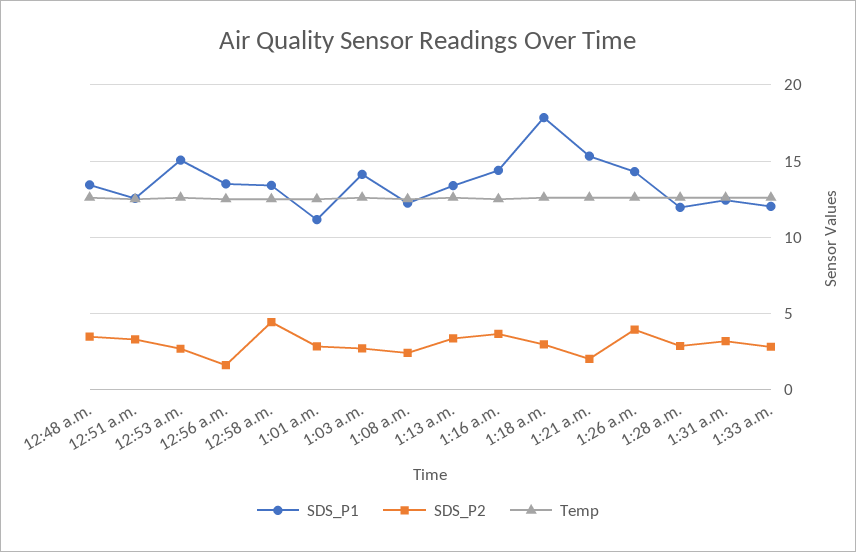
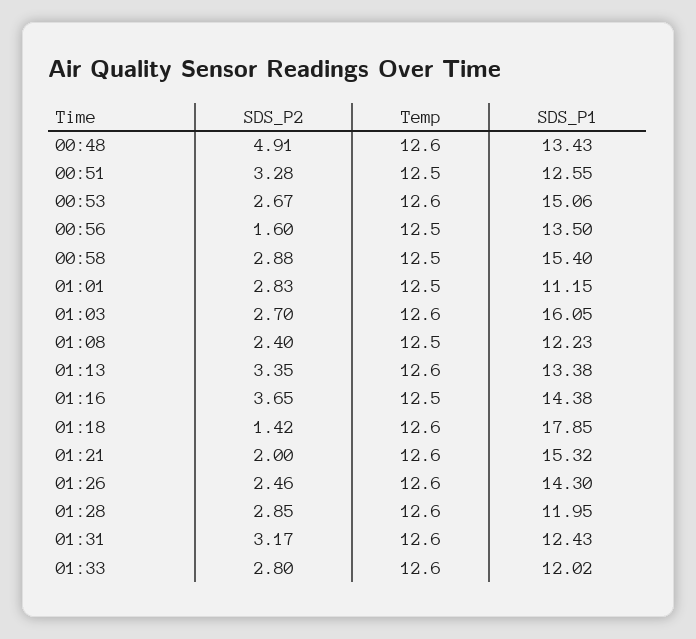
SDS_P2, 12:48 a.m.: 3.5 -> 4.91
SDS_P1, 12:58 a.m.: 13.5 -> 15.4
SDS_P2, 12:58 a.m.: 4.5 -> 2.88
SDS_P1, 1:03 a.m.: 14 -> 16.05
SDS_P2, 1:18 a.m.: 3 -> 1.42
SDS_P2, 1:26 a.m.: 4 -> 2.46

